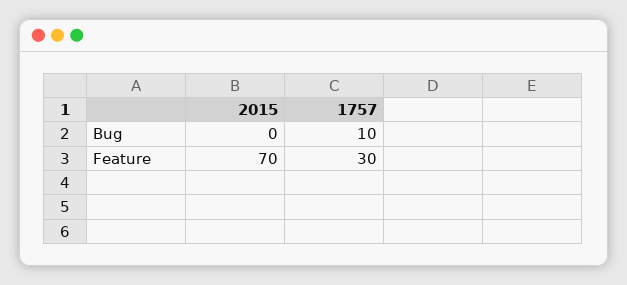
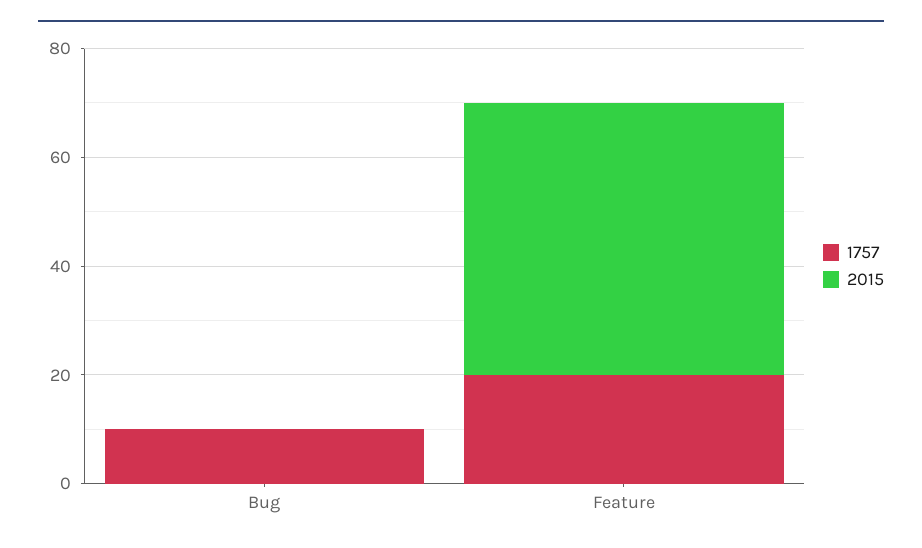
2015, Feature: 70 -> 50
1757, Feature: 30 -> 20

